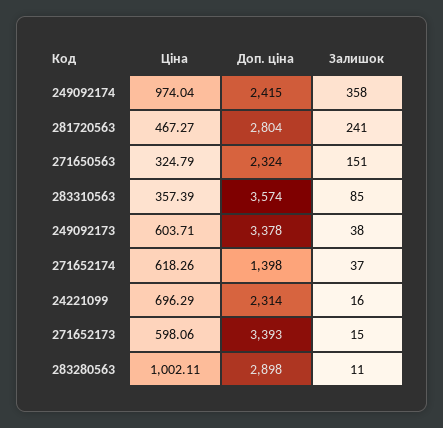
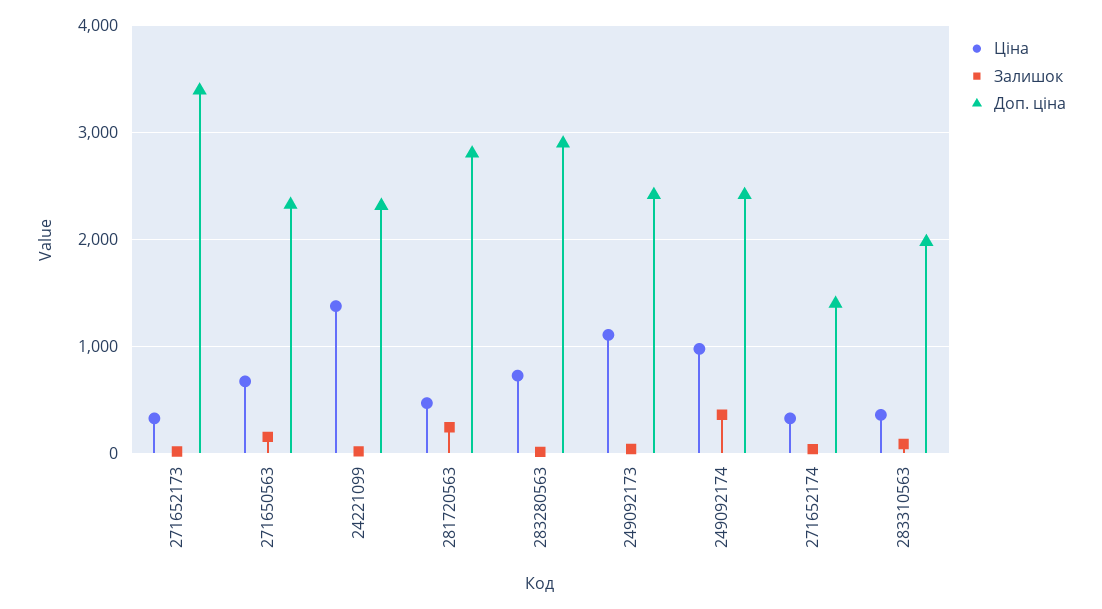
Ціна, 271650563: 324.79 -> 700
Доп. ціна, 283310563: 3574 -> 2000
Ціна, 249092173: 603.71 -> 1100
Доп. ціна, 249092173: 3378 -> 2400
Ціна, 271652174: 618.26 -> 300
Ціна, 24221099: 696.29 -> 1400
Ціна, 271652173: 598.06 -> 300
Ціна, 283280563: 1002.11 -> 700

